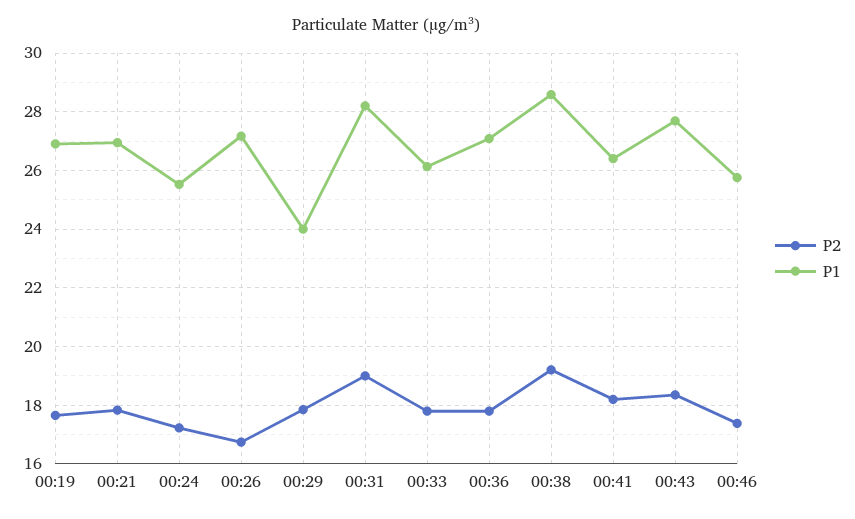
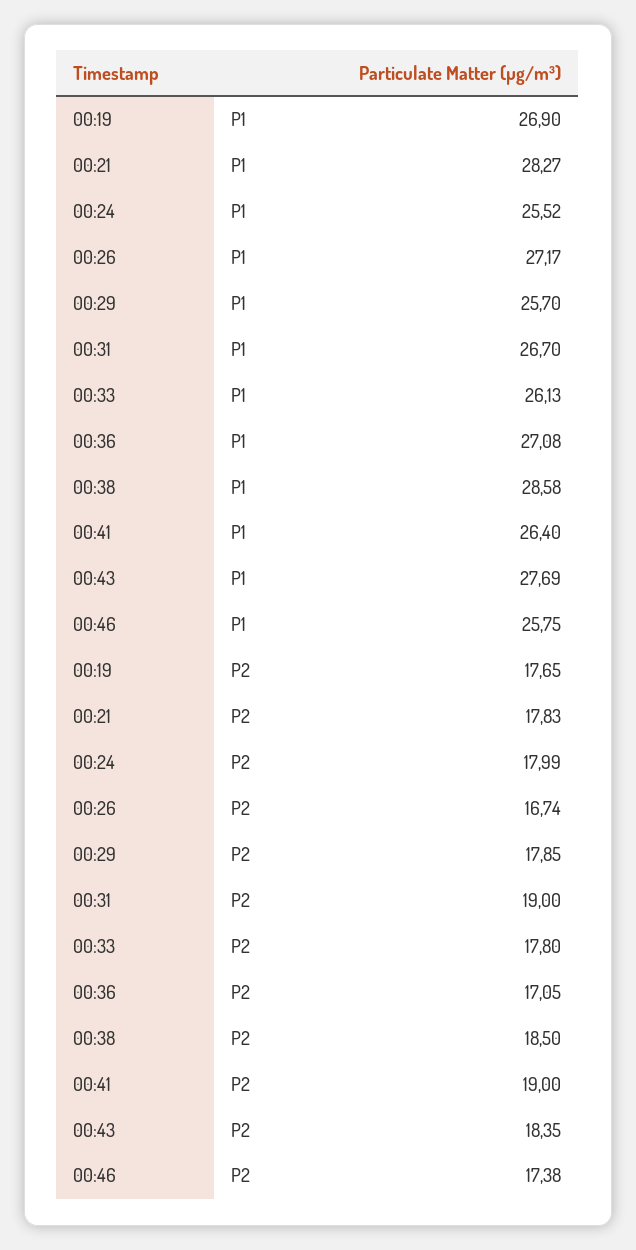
P1, 00:21: 27 -> 28.27
P2, 00:24: 17.25 -> 17.99
P1, 00:29: 24 -> 25.7
P1, 00:31: 28.25 -> 26.7
P2, 00:36: 17.75 -> 17.05
P2, 00:38: 19.25 -> 18.5
P2, 00:41: 18.25 -> 19

